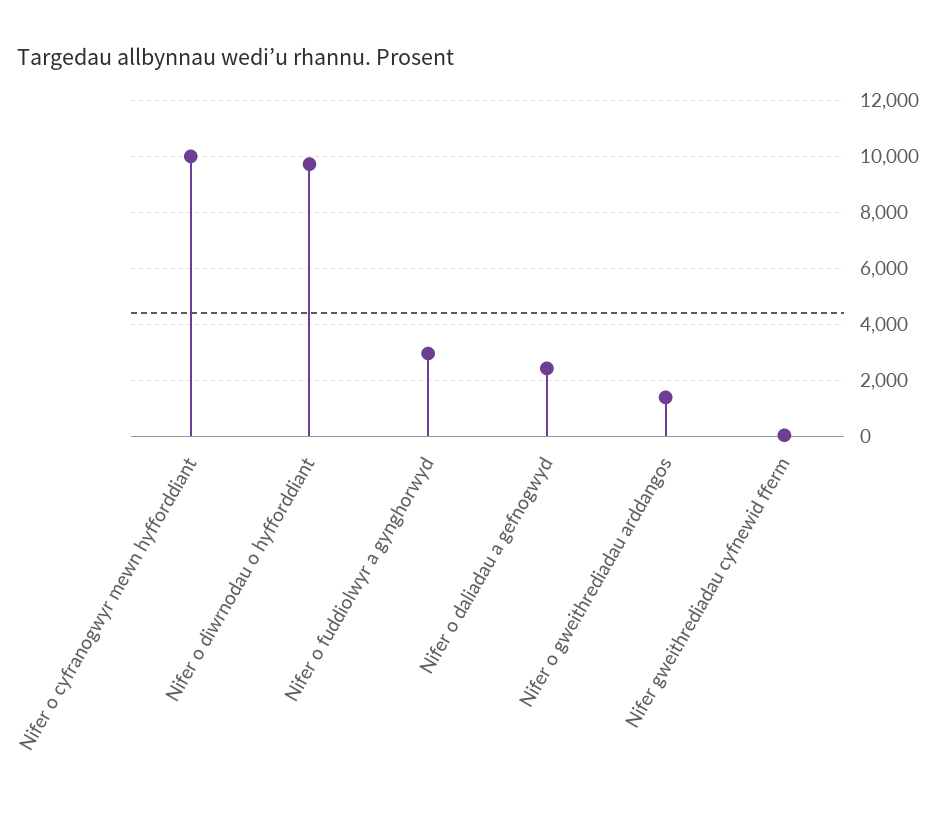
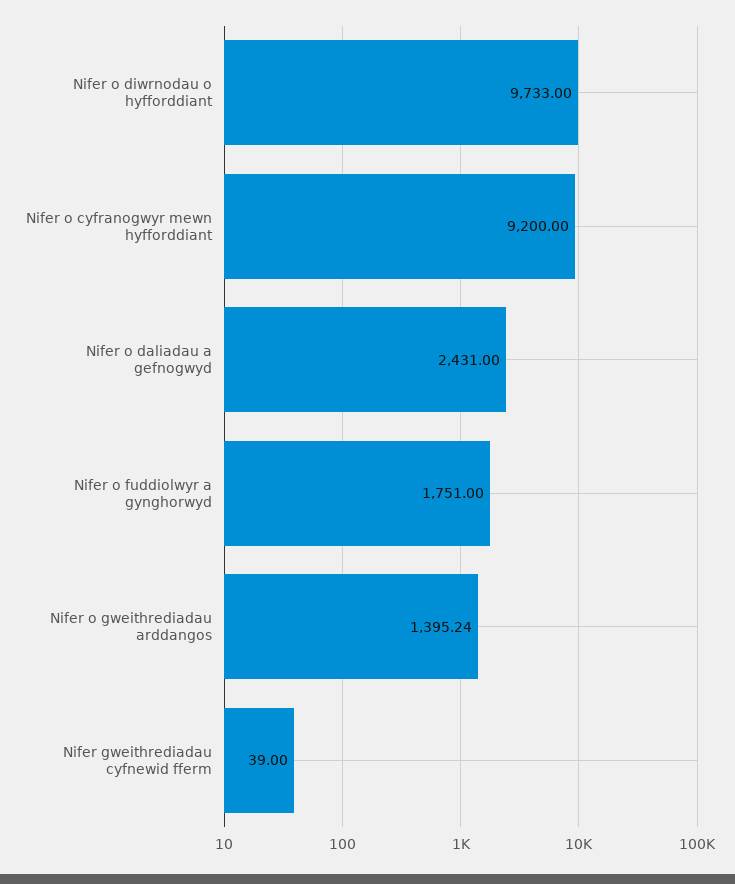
Nifer o cyfranogwyr mewn hyfforddiant: 10000 -> 9200
Nifer o fuddiolwyr a gynghorwyd: 3000 -> 1751

